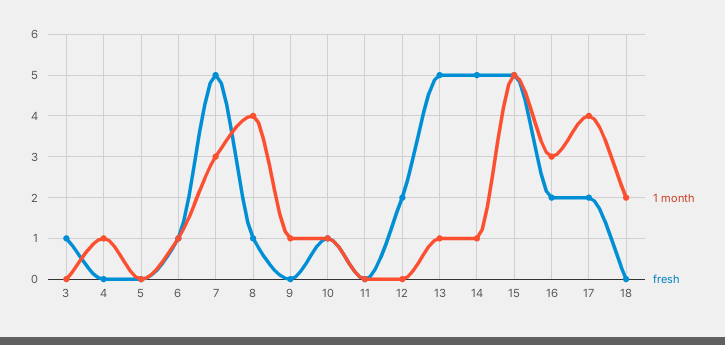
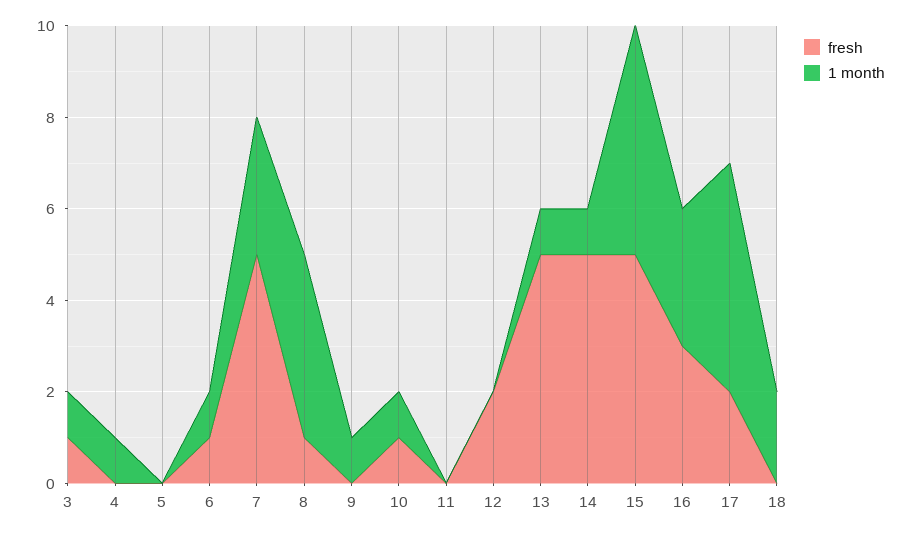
1 month, 3: 0 -> 1
fresh, 16: 2 -> 3
1 month, 17: 4 -> 5

